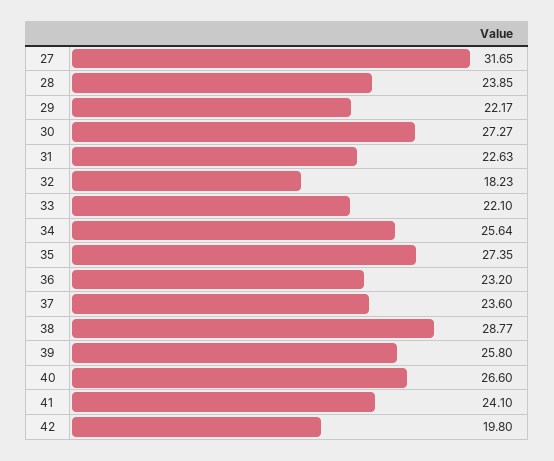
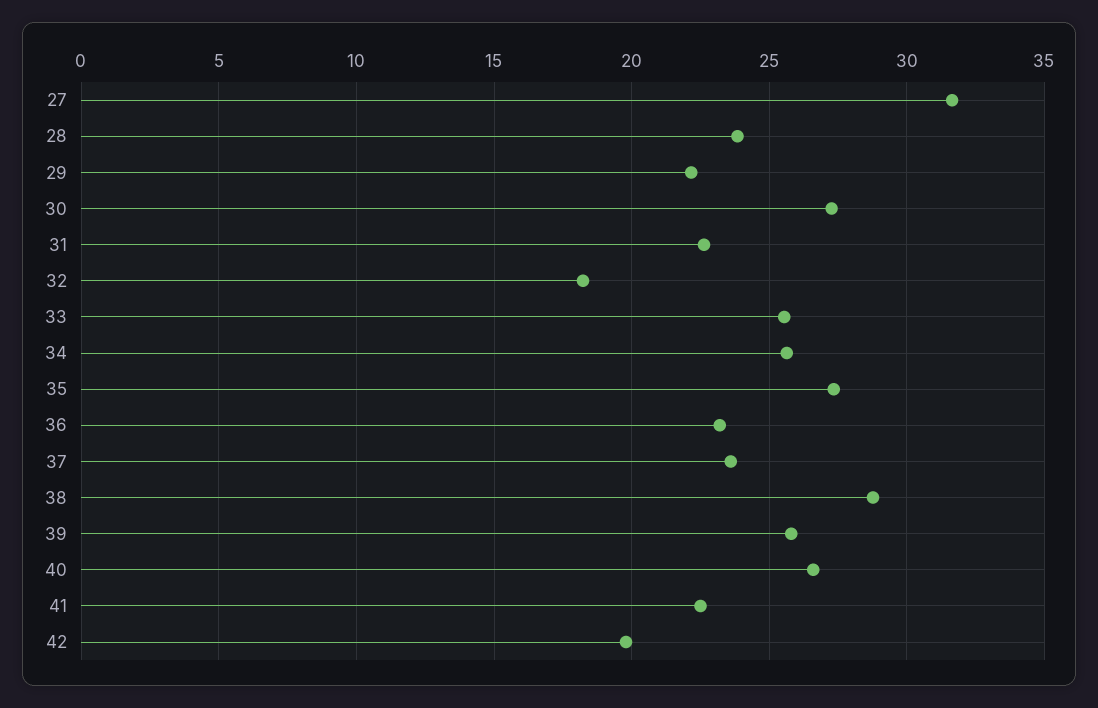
33: 22.1 -> 25.5
41: 24.1 -> 22.5

